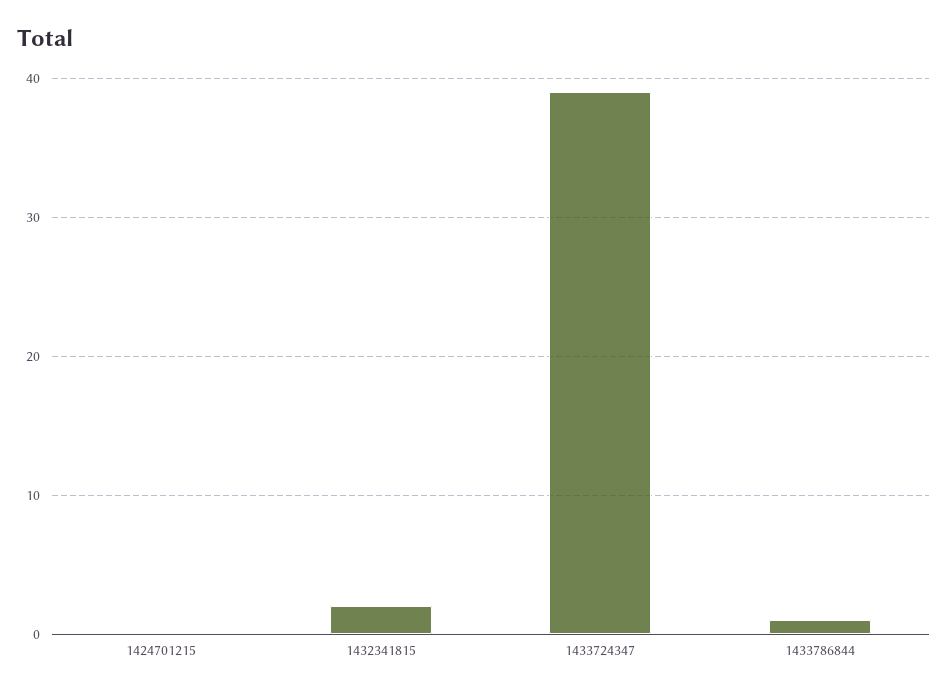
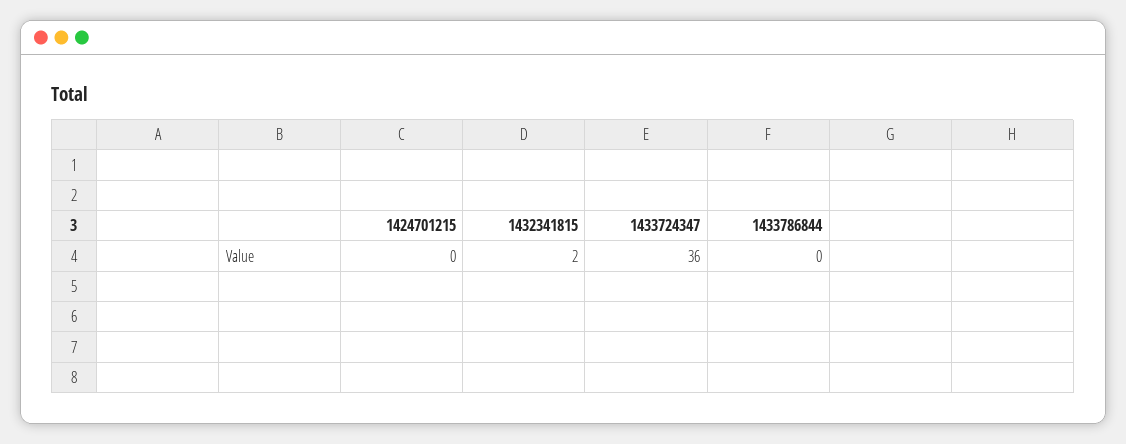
1433724347: 39 -> 36
1433786844: 1 -> 0

